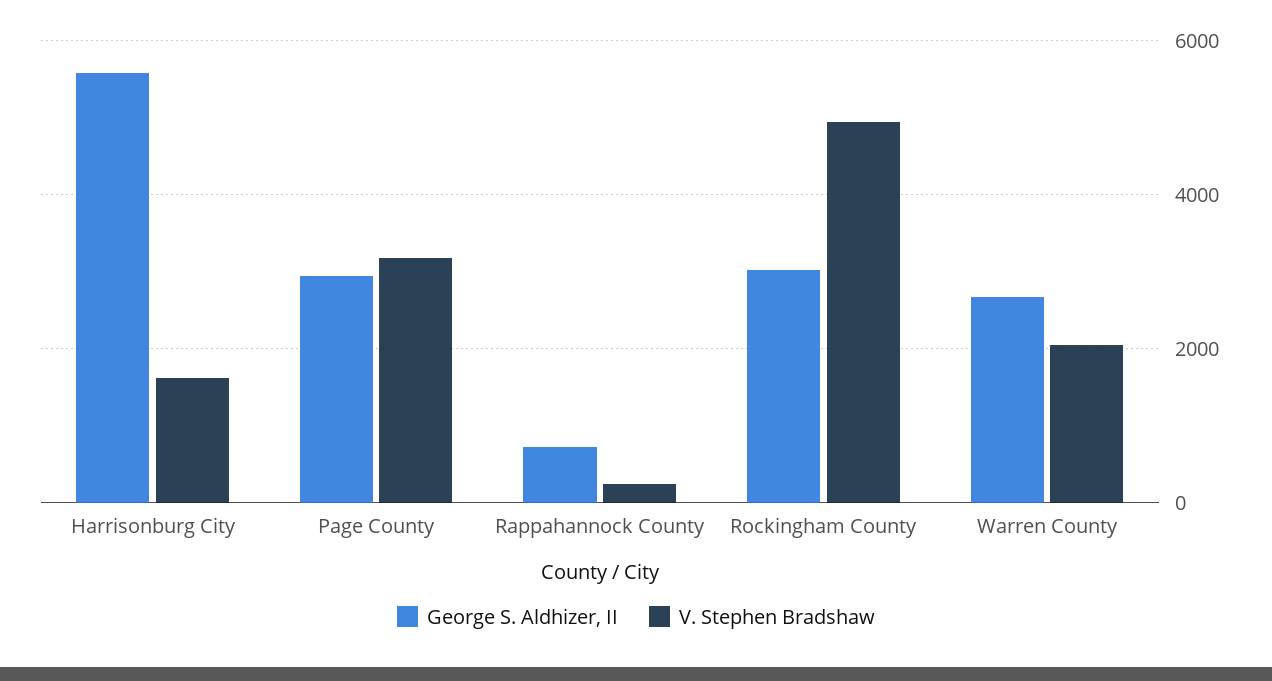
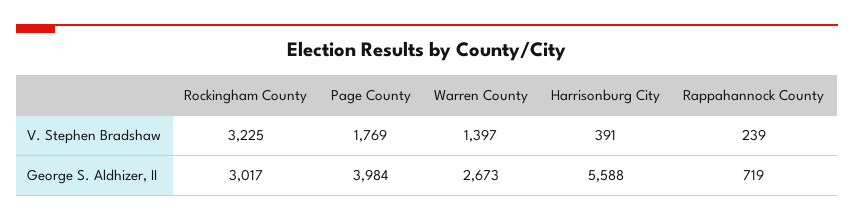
V. Stephen Bradshaw, Harrisonburg City: 1600 -> 391
George S. Aldhizer, II, Page County: 3000 -> 3984
V. Stephen Bradshaw, Page County: 3200 -> 1769
V. Stephen Bradshaw, Rockingham County: 5000 -> 3225
V. Stephen Bradshaw, Warren County: 2000 -> 1397

